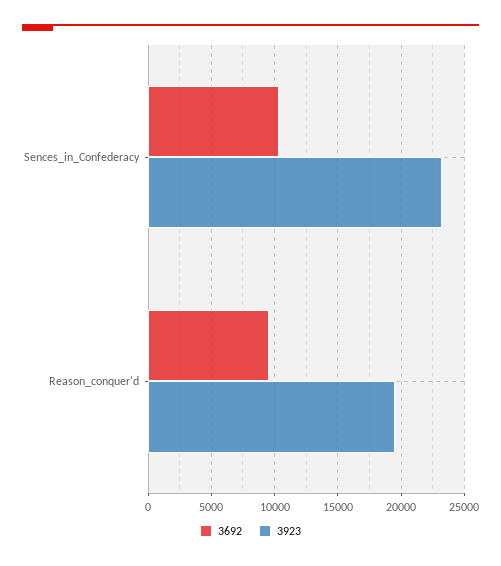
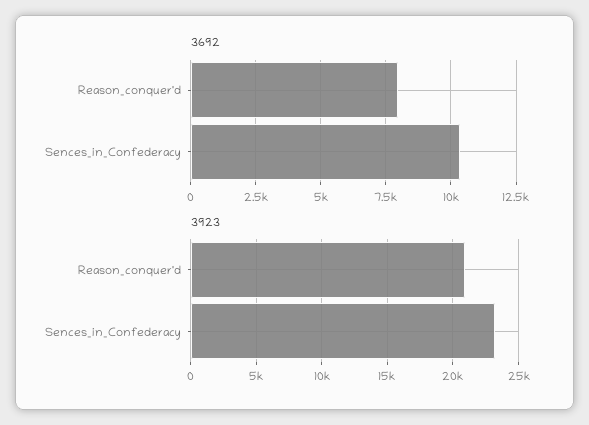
3692, Reason_conquer'd: 9500 -> 8000
3923, Reason_conquer'd: 19500 -> 21000

